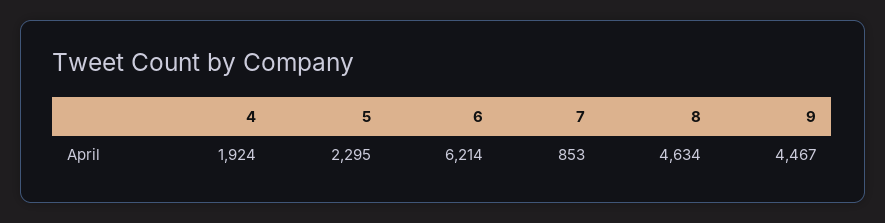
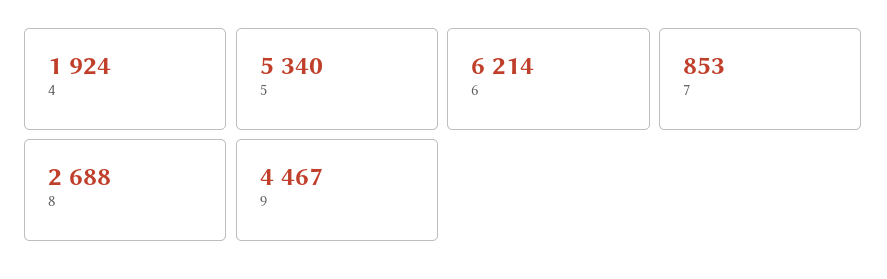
5: 2295 -> 5340
8: 4634 -> 2688

